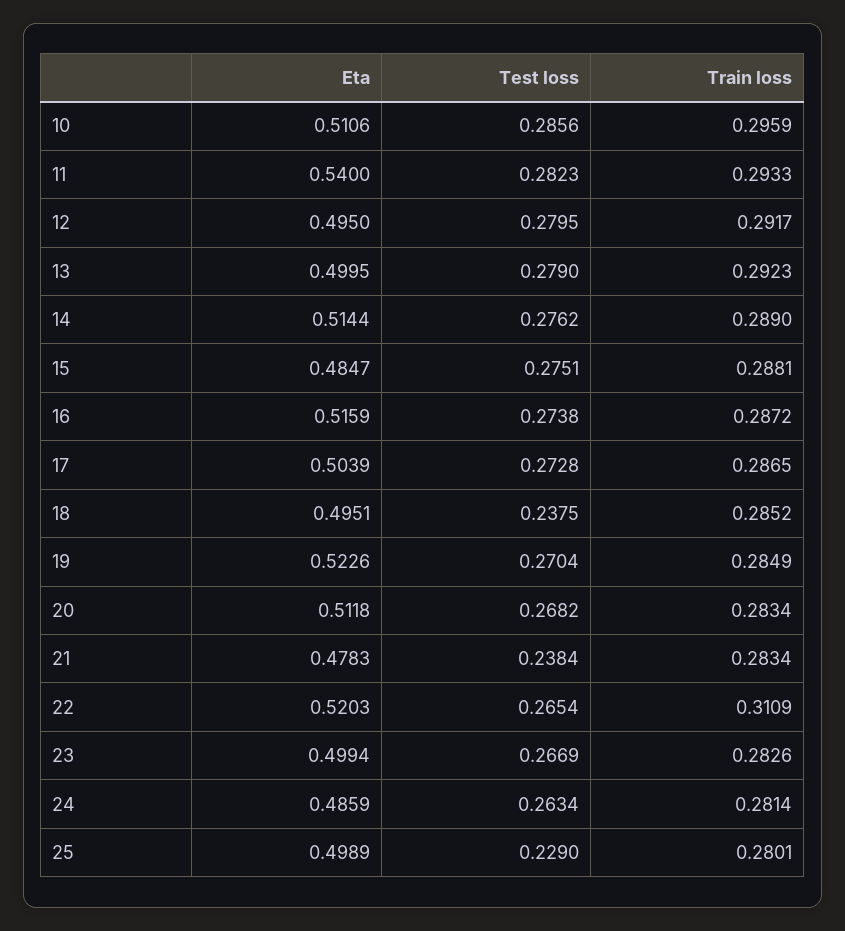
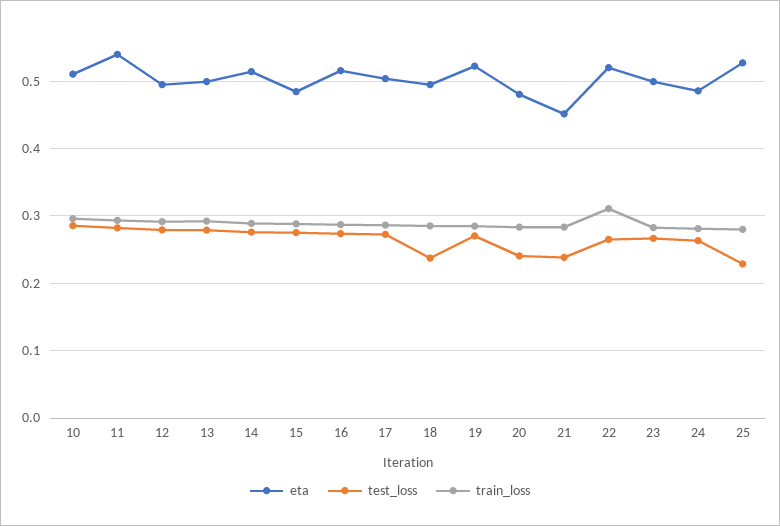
Eta, 20: 0.5118 -> 0.48
Test loss, 20: 0.2682 -> 0.24
Eta, 21: 0.4783 -> 0.45
Eta, 25: 0.4989 -> 0.53

